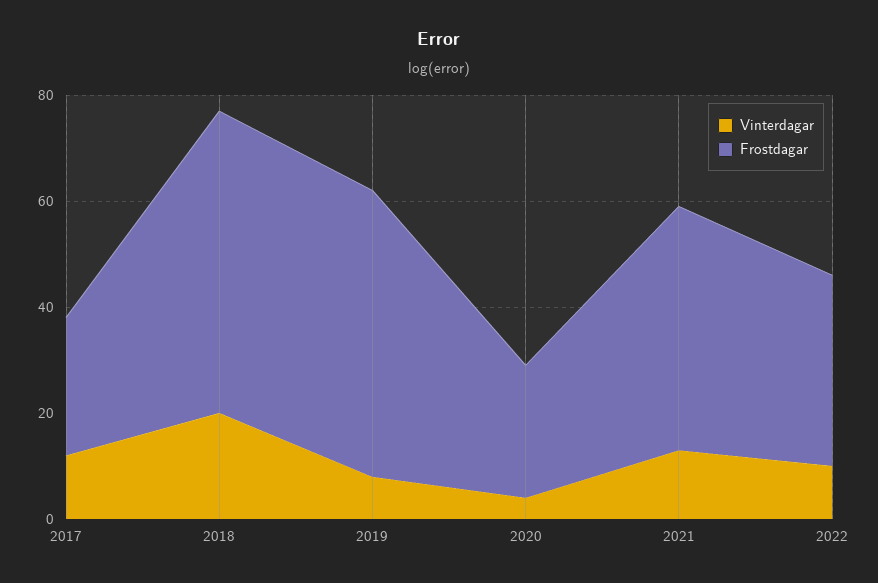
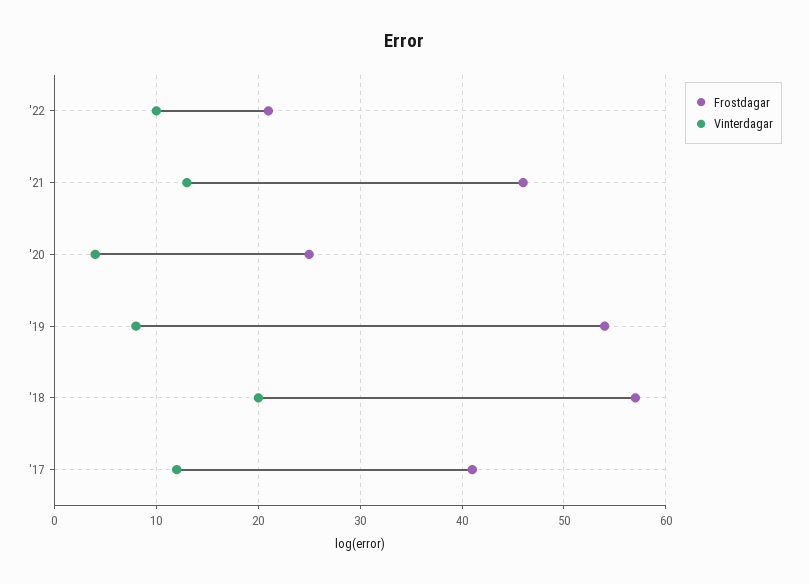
Frostdagar, 2017: 25 -> 41
Frostdagar, 2022: 35 -> 21

